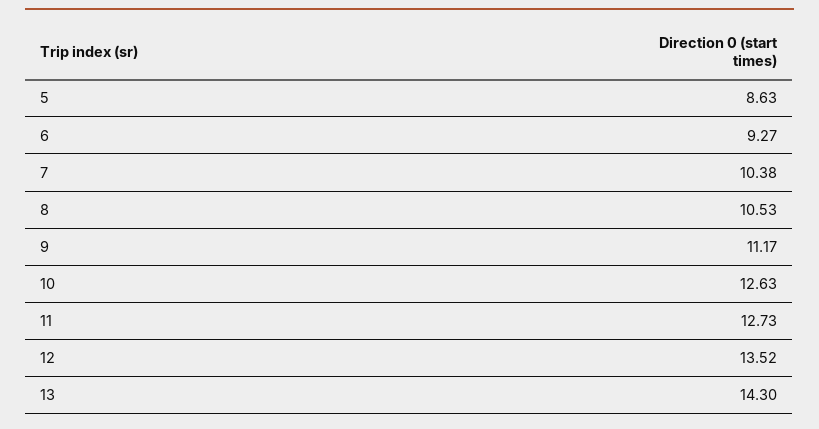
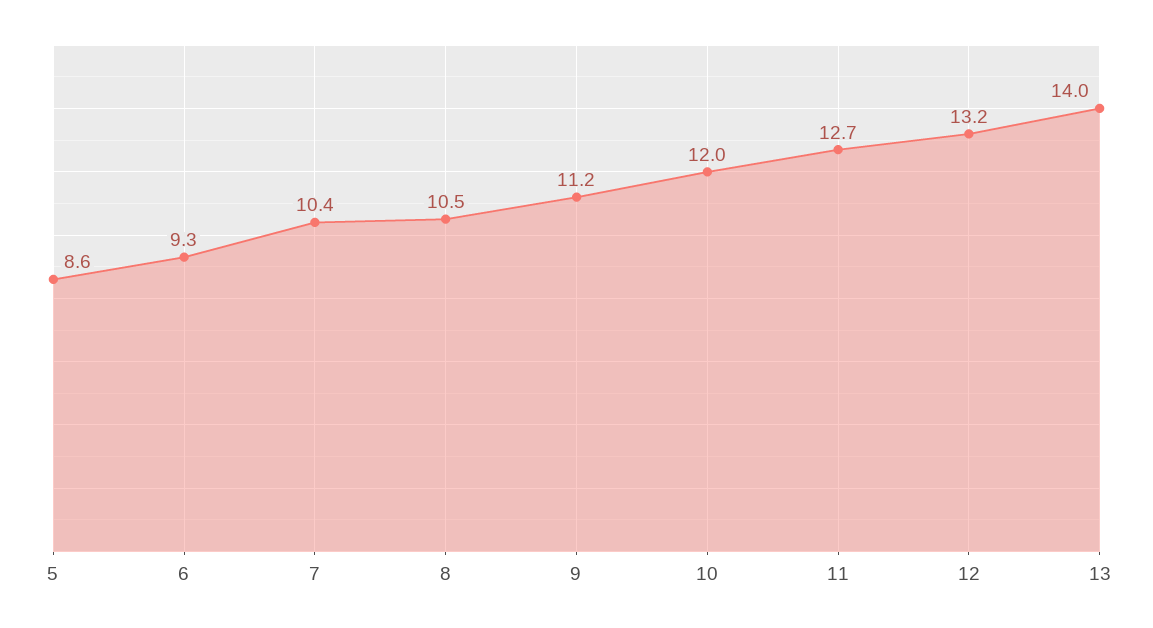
10: 12.63 -> 12
12: 13.52 -> 13.2
13: 14.3 -> 14

